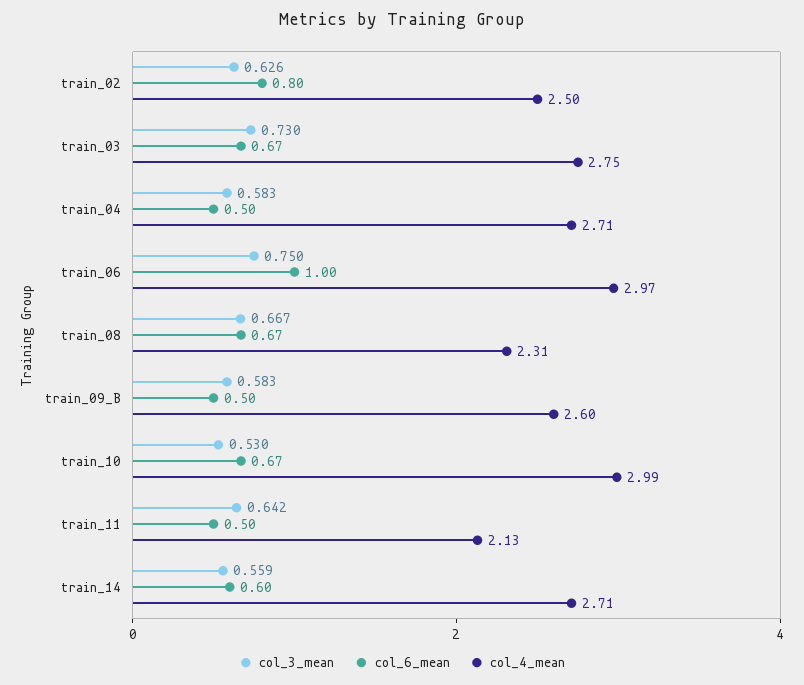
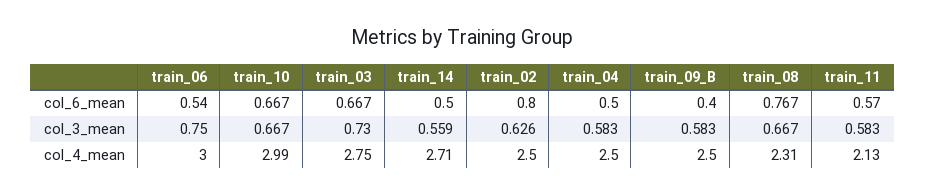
col_4_mean, train_04: 2.71 -> 2.5
col_6_mean, train_06: 1 -> 0.54
col_4_mean, train_06: 2.97 -> 3
col_6_mean, train_08: 0.67 -> 0.767
col_6_mean, train_09_B: 0.5 -> 0.4
col_4_mean, train_09_B: 2.6 -> 2.5
col_3_mean, train_10: 0.53 -> 0.667
col_3_mean, train_11: 0.642 -> 0.583
col_6_mean, train_11: 0.5 -> 0.57
col_6_mean, train_14: 0.6 -> 0.5

